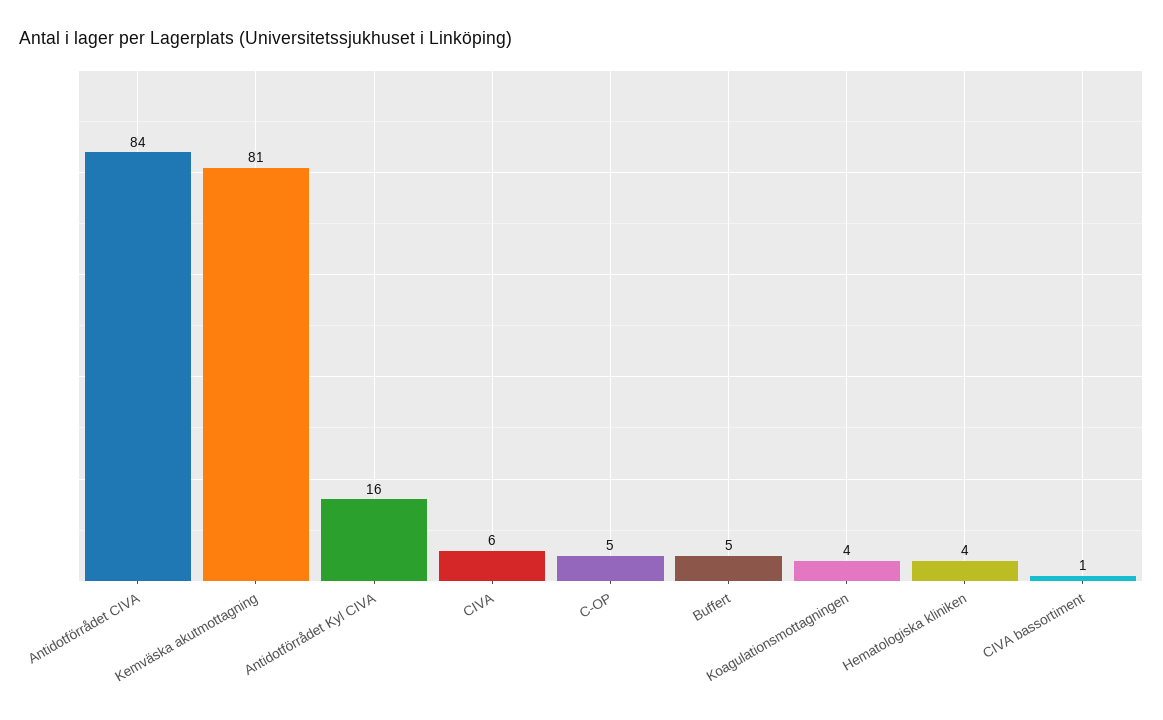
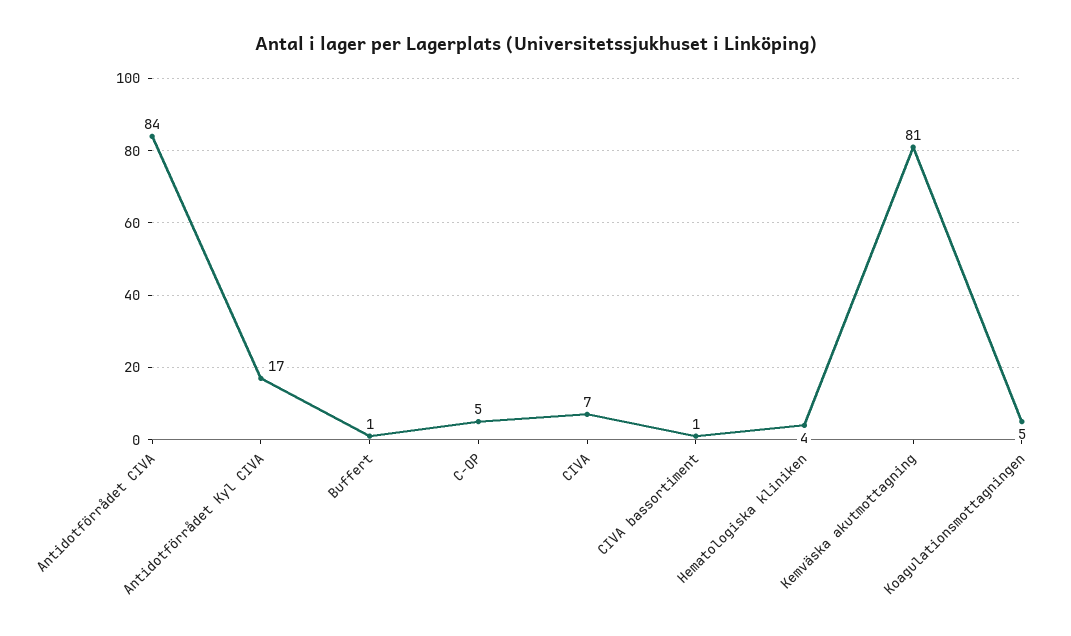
Antidotförrådet Kyl CIVA: 16 -> 17
CIVA: 6 -> 7
Buffert: 5 -> 1
Koagulationsmottagningen: 4 -> 5

